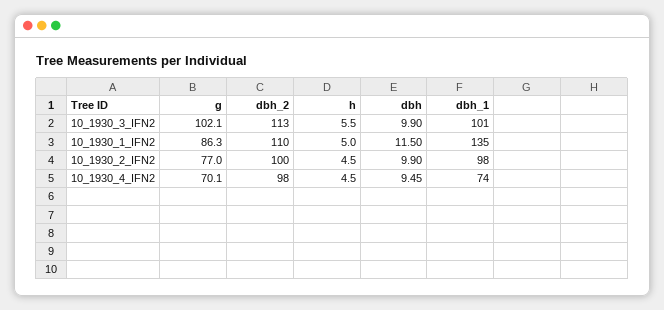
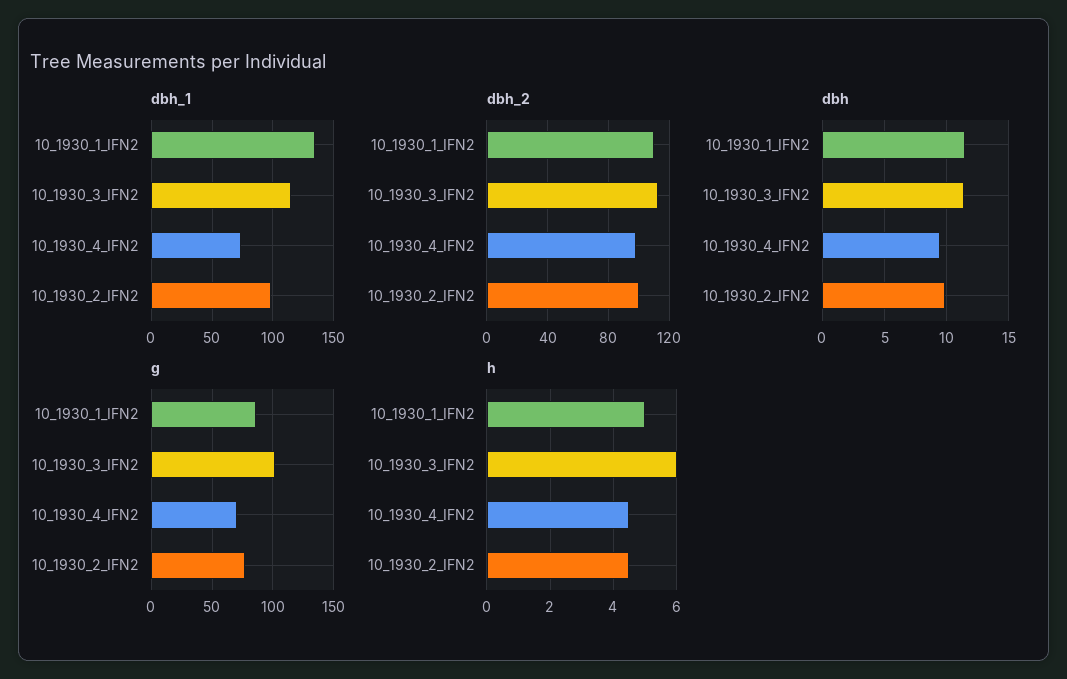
h, 10_1930_3_IFN2: 5.5 -> 6
dbh, 10_1930_3_IFN2: 9.9 -> 11.5
dbh_1, 10_1930_3_IFN2: 101 -> 115

